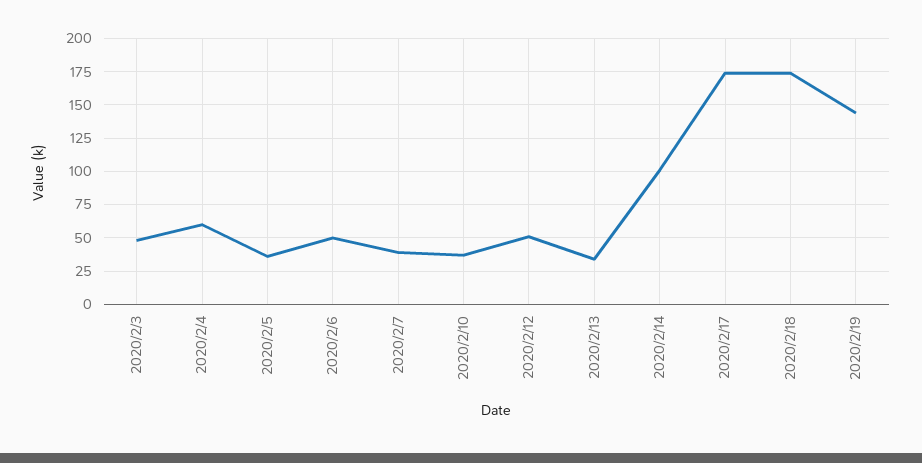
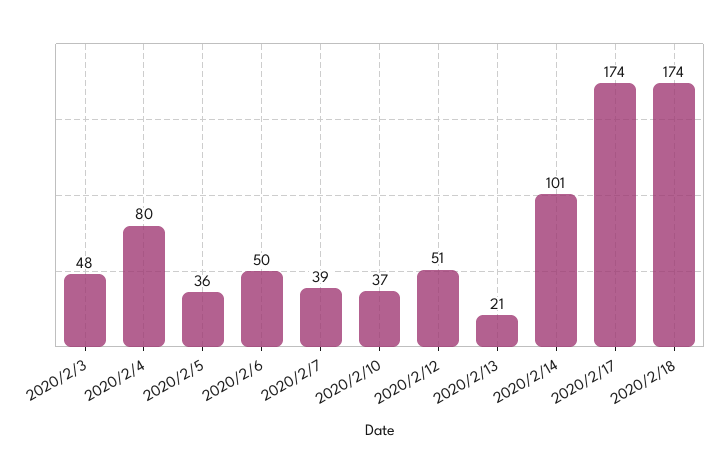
2020/2/4: 60 -> 80
2020/2/13: 35 -> 21
2020/2/19: 145 -> none

